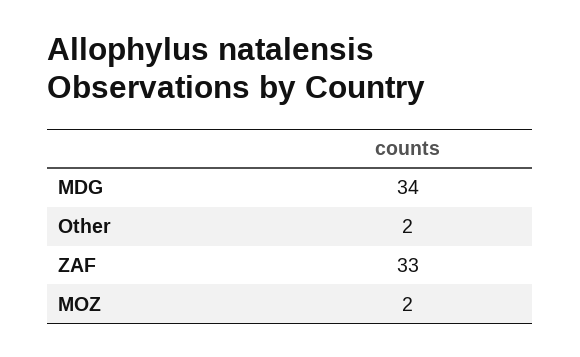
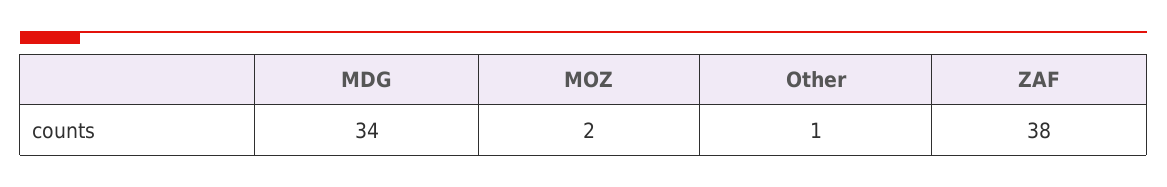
Other: 2 -> 1
ZAF: 33 -> 38

